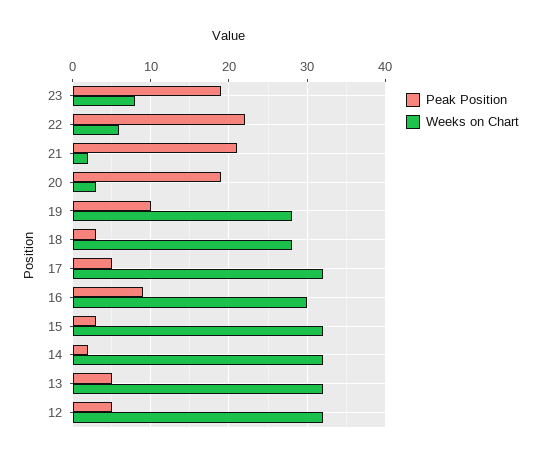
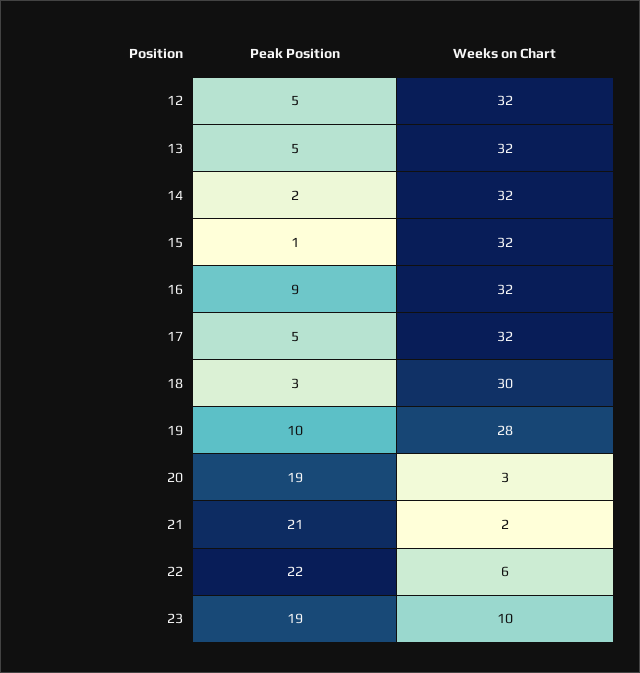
Weeks on Chart, 23: 8 -> 10
Weeks on Chart, 18: 28 -> 30
Weeks on Chart, 16: 30 -> 32
Peak Position, 15: 3 -> 1

